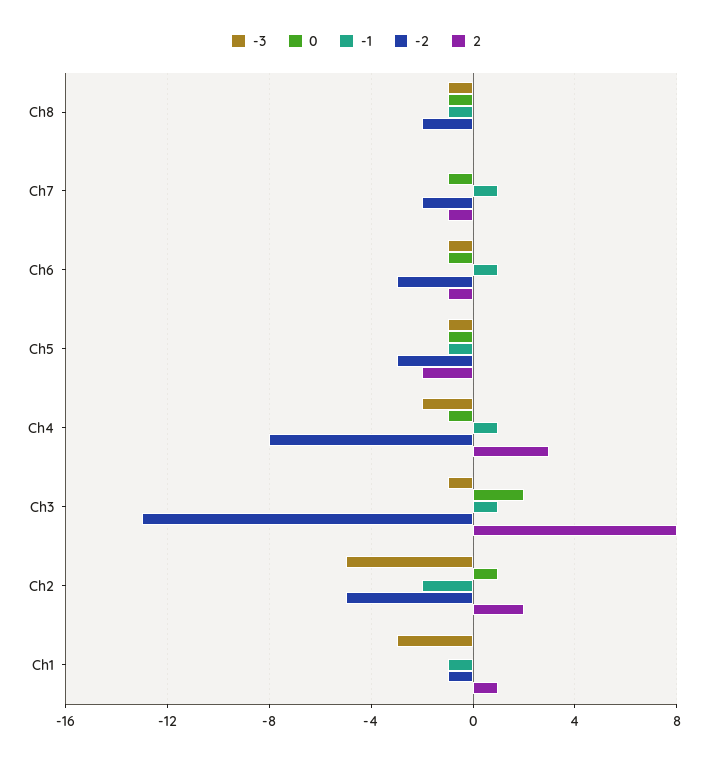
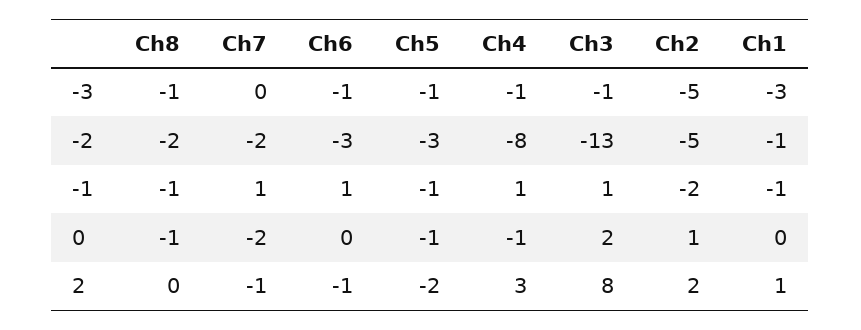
0, Ch7: -1 -> -2
0, Ch6: -1 -> 0
-3, Ch4: -2 -> -1

